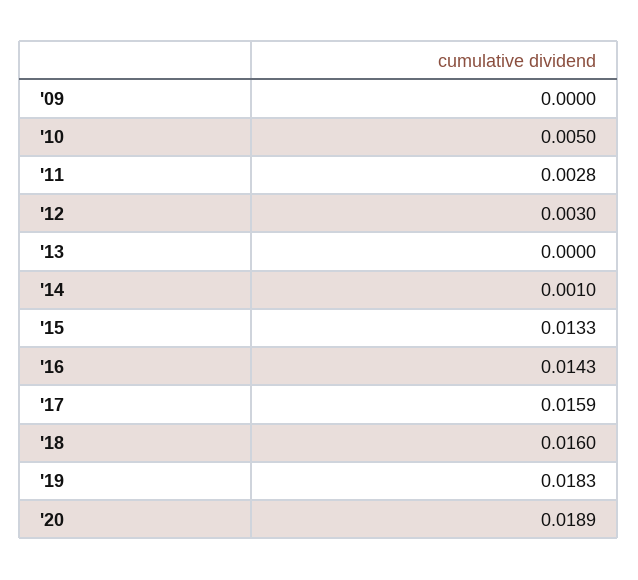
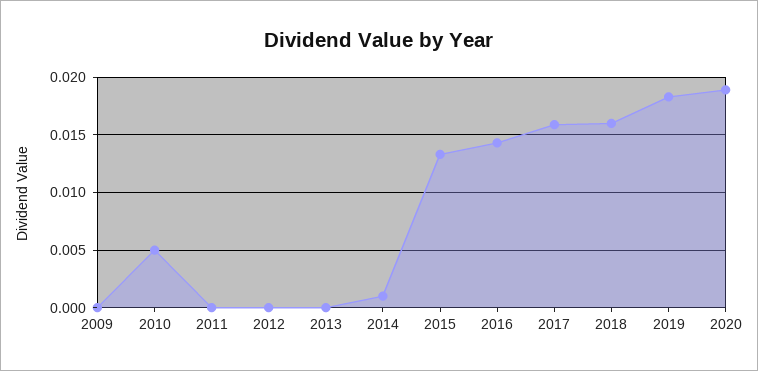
'11: 0.0028 -> 0
'12: 0.003 -> 0

